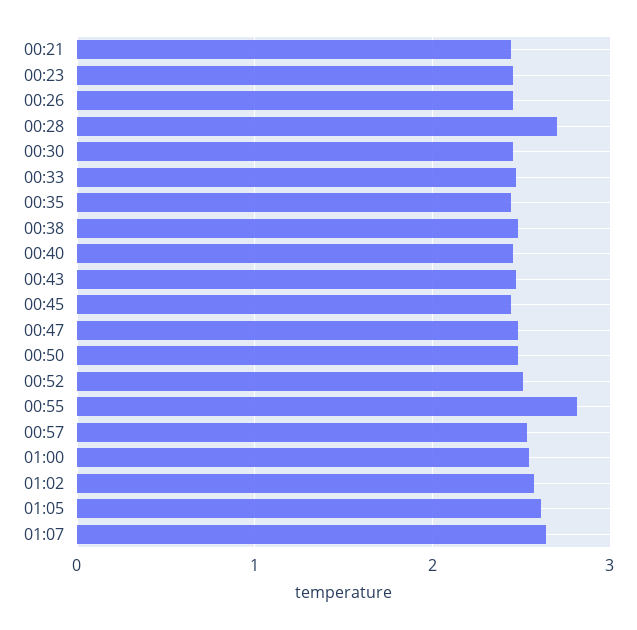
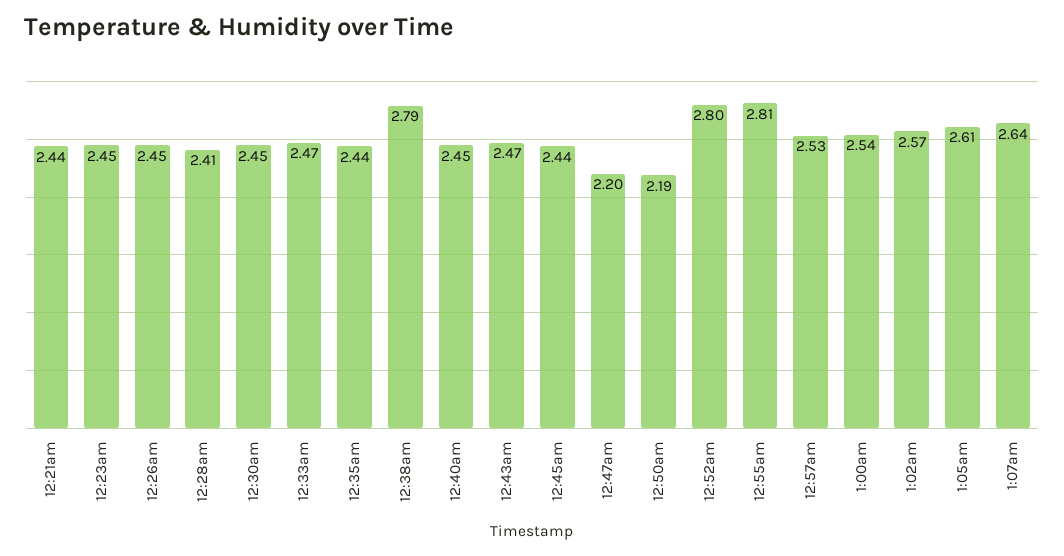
00:28: 2.7 -> 2.41
00:38: 2.5 -> 2.79
00:47: 2.5 -> 2.2
00:50: 2.5 -> 2.19
00:52: 2.5 -> 2.8

